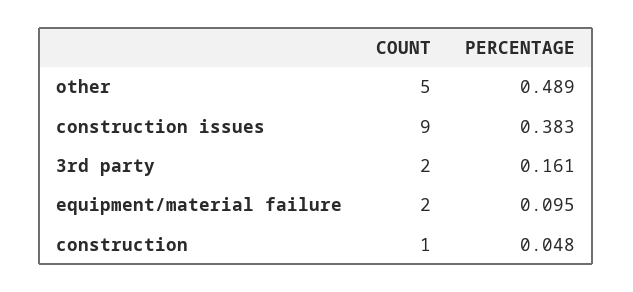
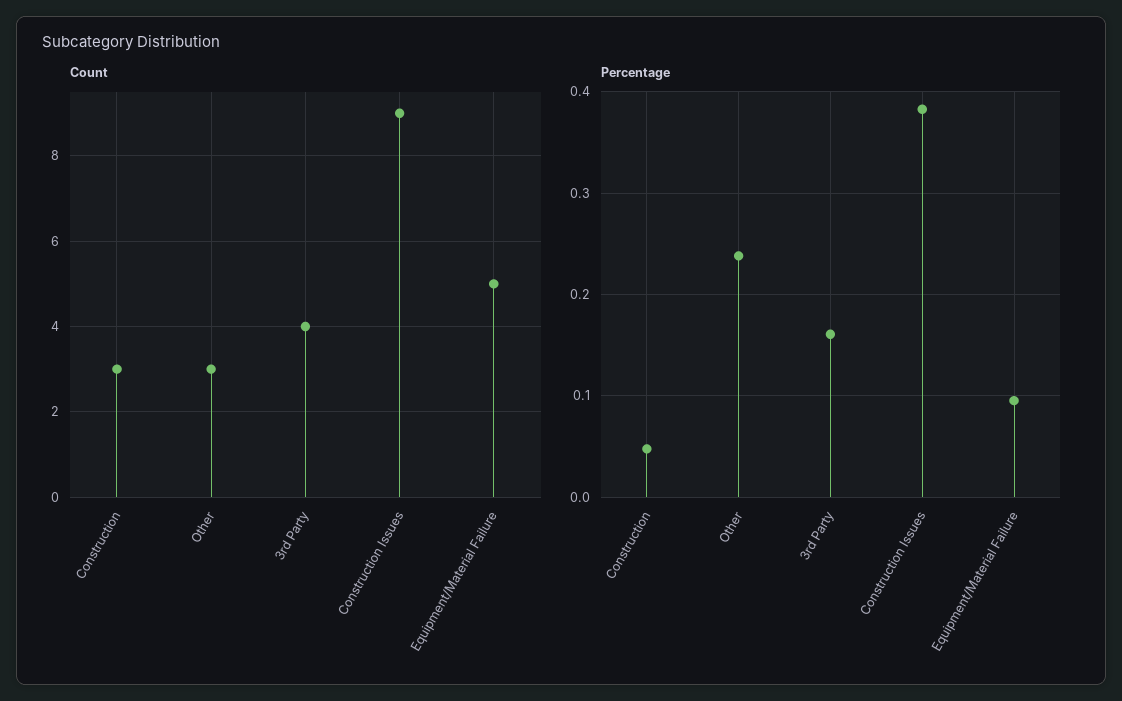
COUNT, other: 5 -> 3
PERCENTAGE, other: 0.489 -> 0.24
COUNT, 3rd party: 2 -> 4
COUNT, equipment/material failure: 2 -> 5
COUNT, construction: 1 -> 3

